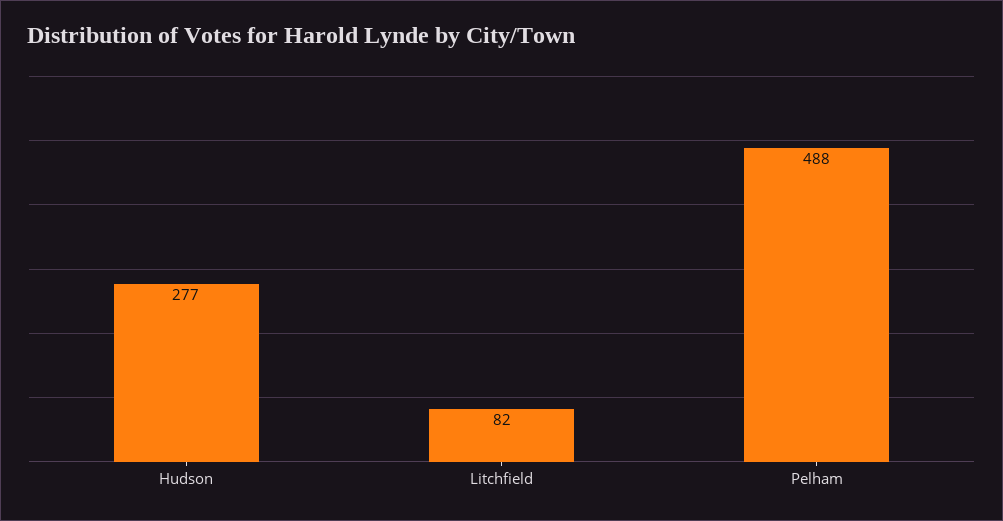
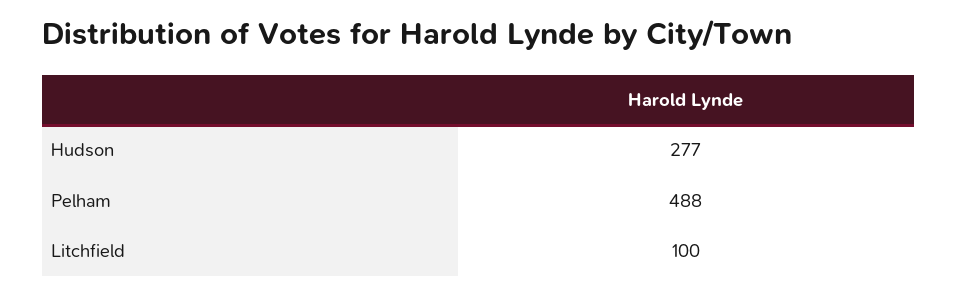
Litchfield: 82 -> 100

